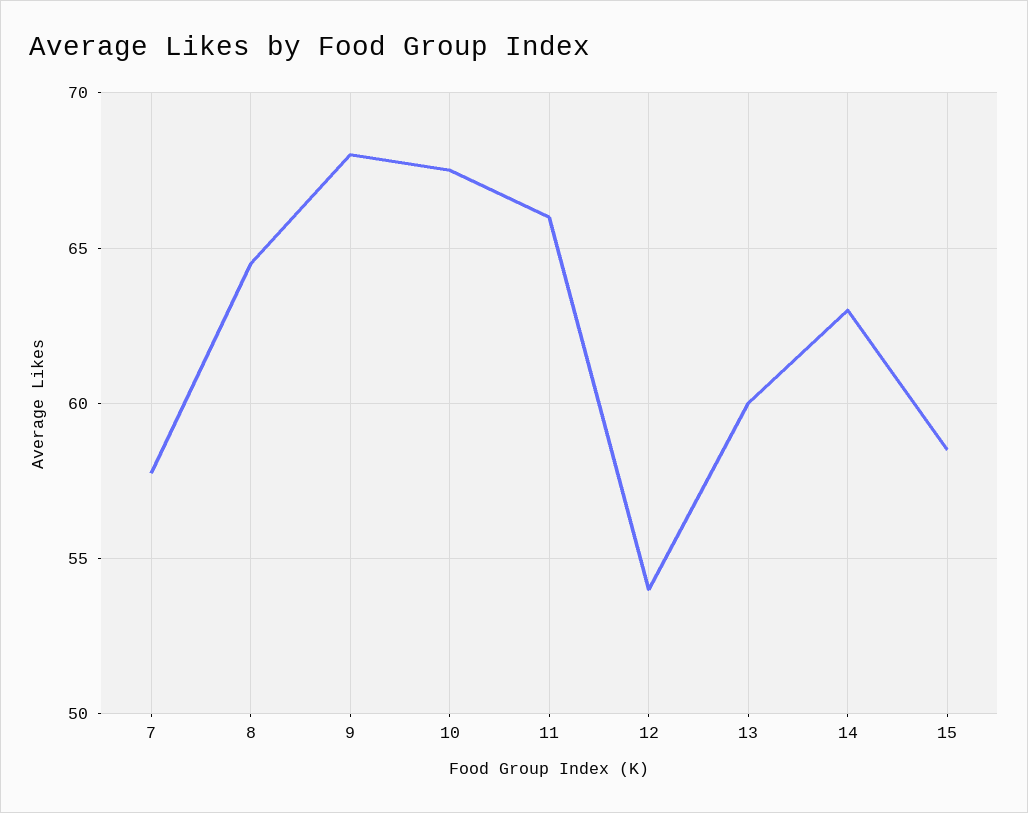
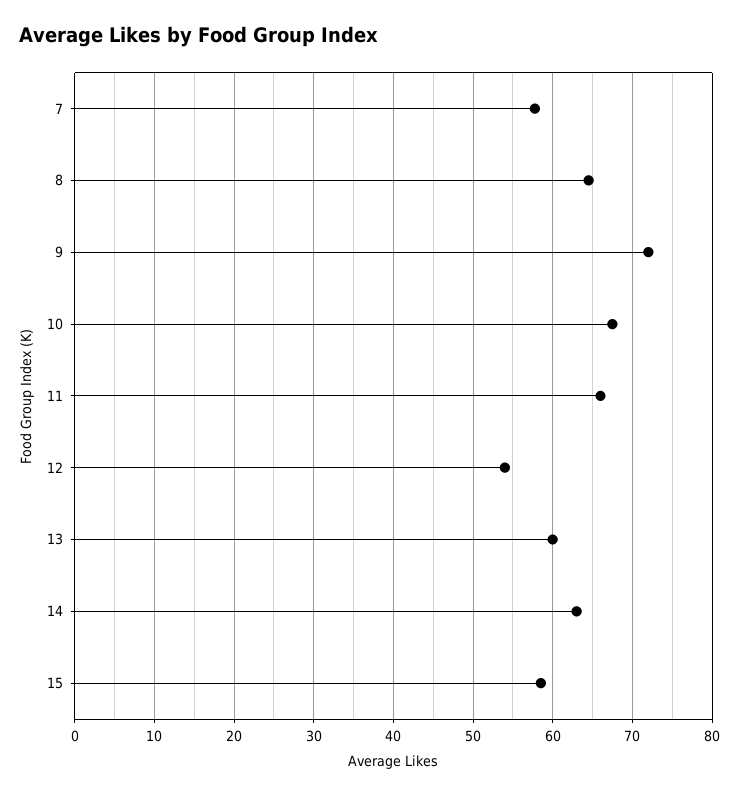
9: 68 -> 72

